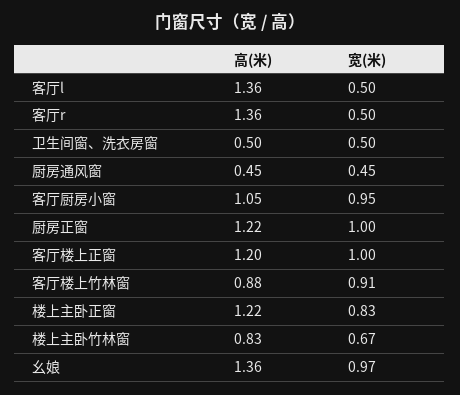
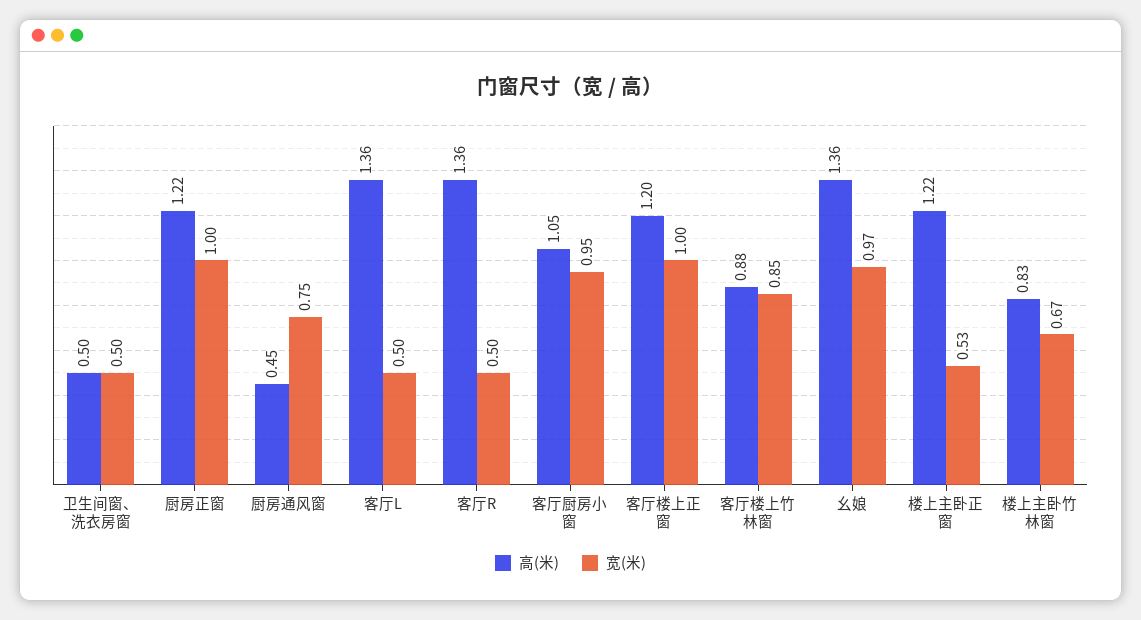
宽(米), 厨房通风窗: 0.45 -> 0.75
宽(米), 客厅楼上竹林窗: 0.91 -> 0.85
宽(米), 楼上主卧正窗: 0.83 -> 0.53

